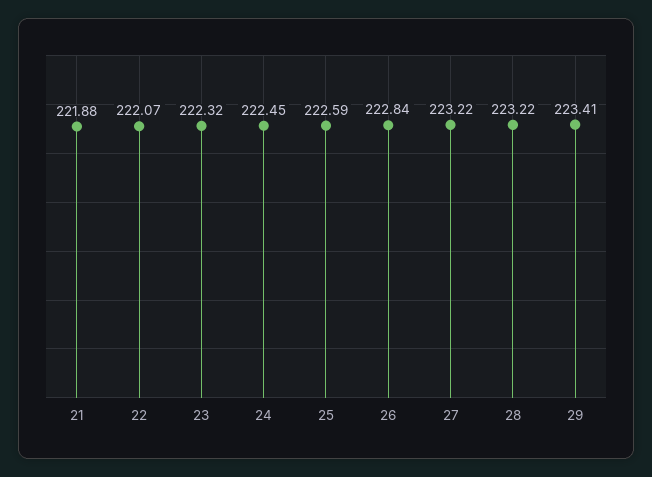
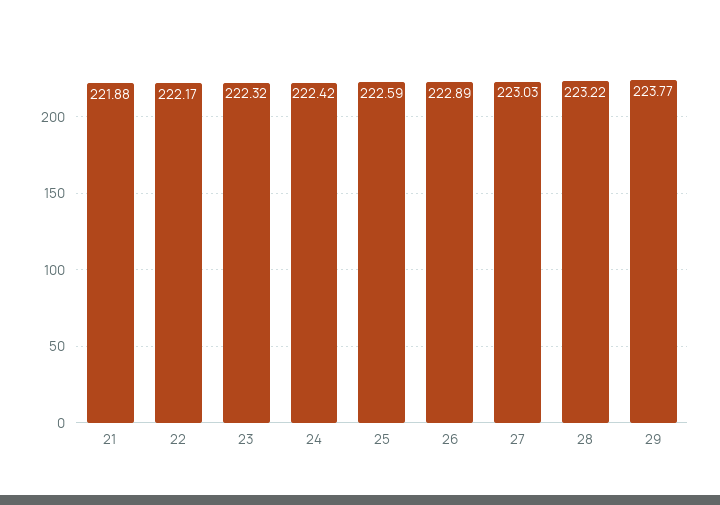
22: 222.07 -> 222.17
24: 222.45 -> 222.42
26: 222.84 -> 222.89
27: 223.22 -> 223.03
29: 223.41 -> 223.77

